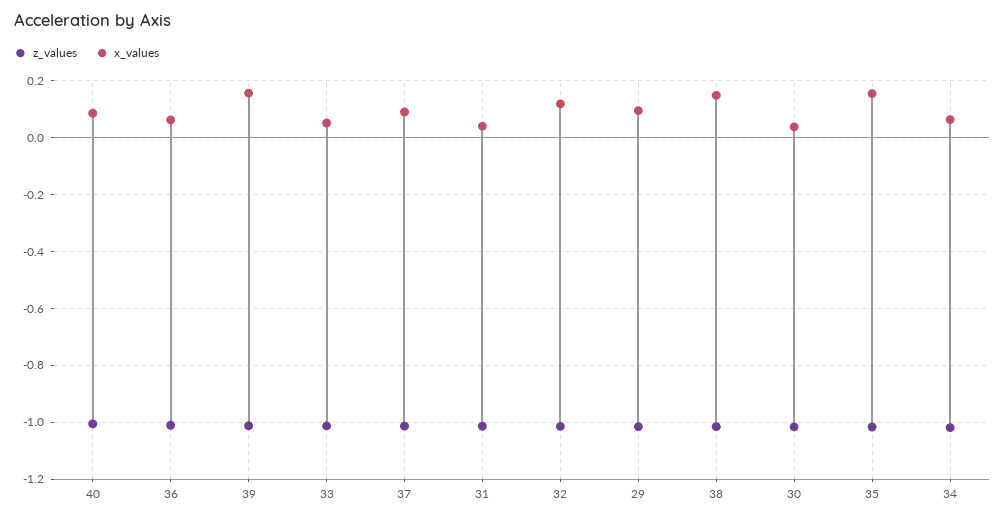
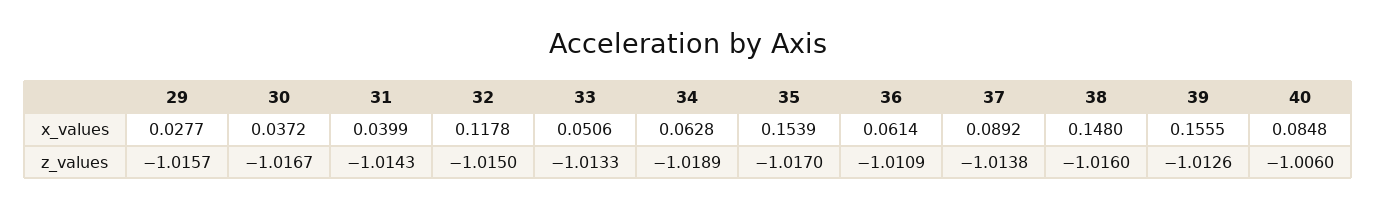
x_values, 29: 0.1 -> 0.0277

